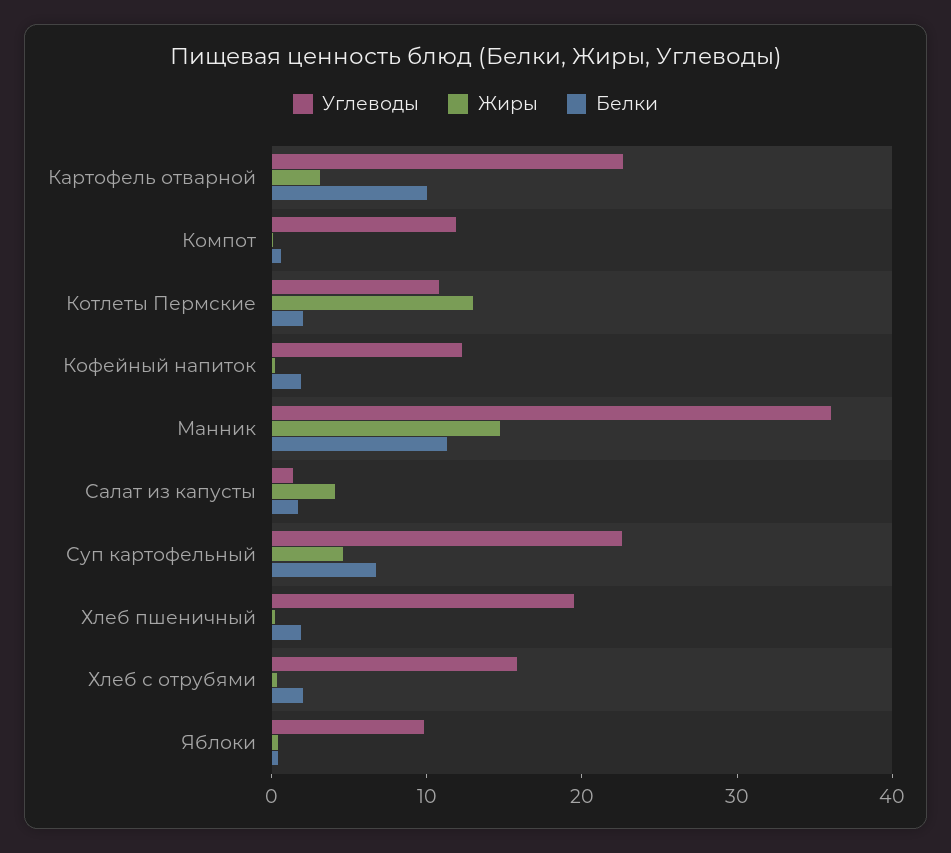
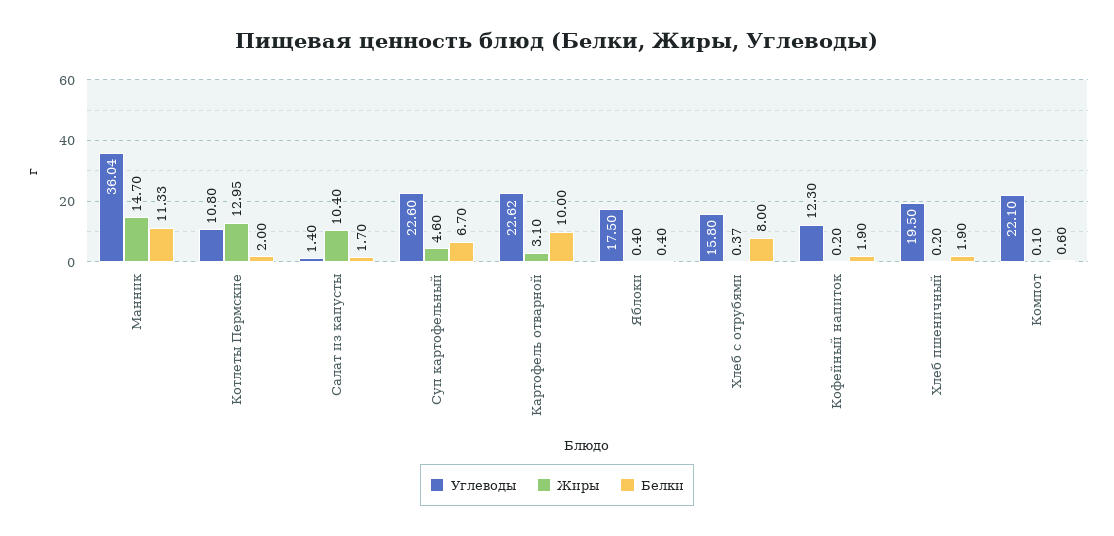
Углеводы, Компот: 12 -> 22.1
Жиры, Салат из капусты: 4 -> 10.4
Белки, Хлеб с отрубями: 2 -> 8
Углеводы, Яблоки: 10 -> 17.5

